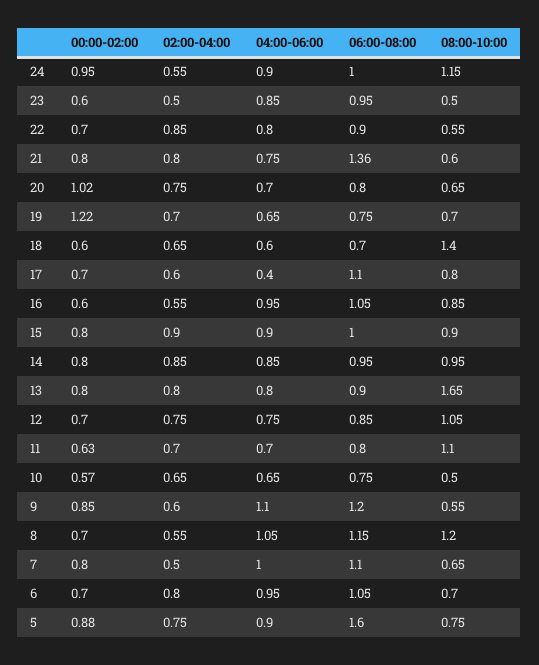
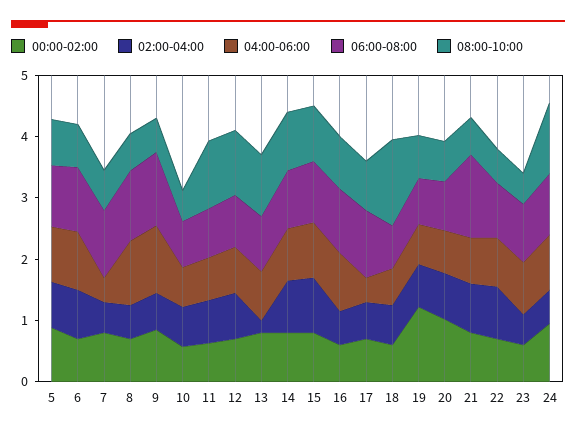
02:00-04:00, 13: 0.8 -> 0.2
08:00-10:00, 13: 1.65 -> 1
08:00-10:00, 8: 1.2 -> 0.6
04:00-06:00, 7: 1 -> 0.4
06:00-08:00, 5: 1.6 -> 1

